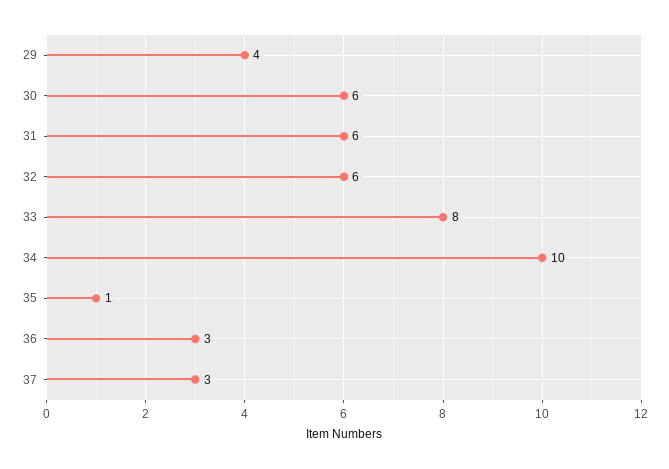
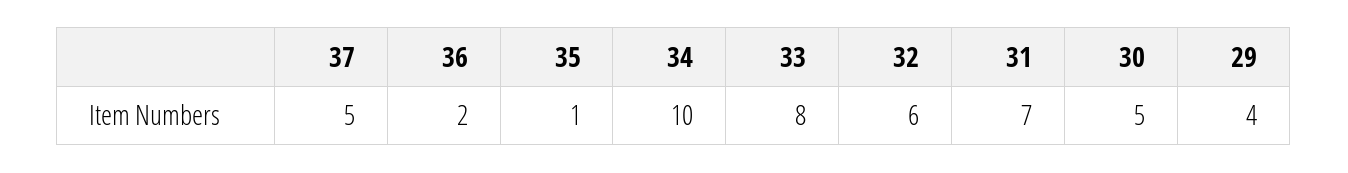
30: 6 -> 5
31: 6 -> 7
36: 3 -> 2
37: 3 -> 5

